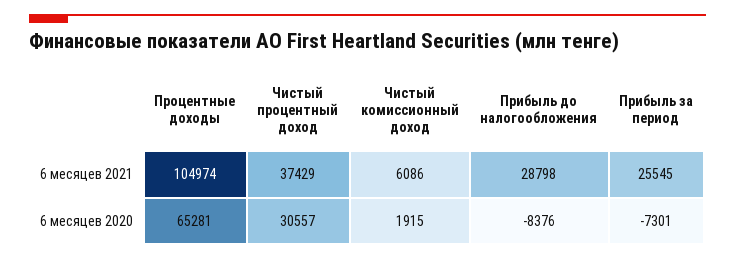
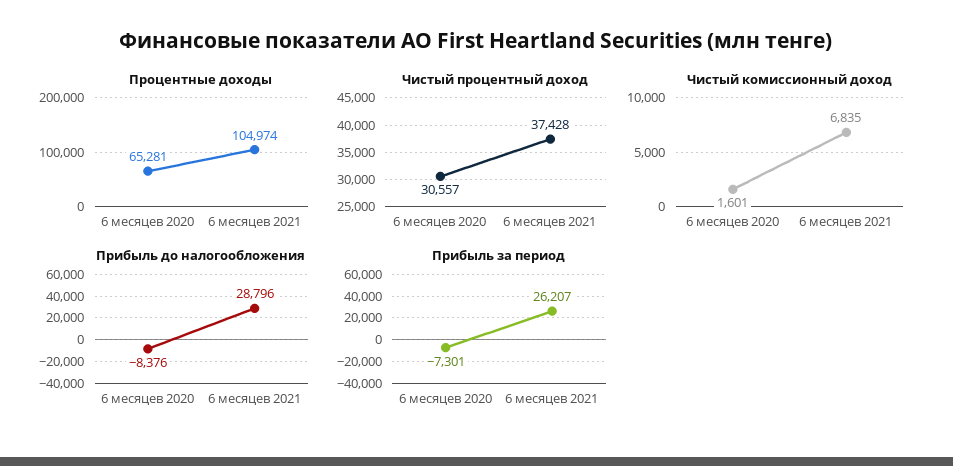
Чистый процентный доход, 6 месяцев 2021: 37429 -> 37428
Чистый комиссионный доход, 6 месяцев 2021: 6086 -> 6835
Прибыль до налогообложения, 6 месяцев 2021: 28798 -> 28796
Прибыль за период, 6 месяцев 2021: 25545 -> 26207
Чистый комиссионный доход, 6 месяцев 2020: 1915 -> 1601

